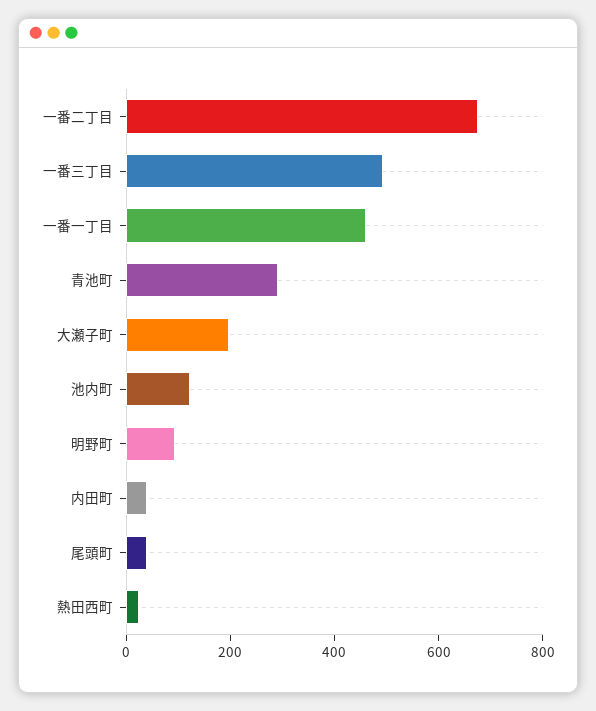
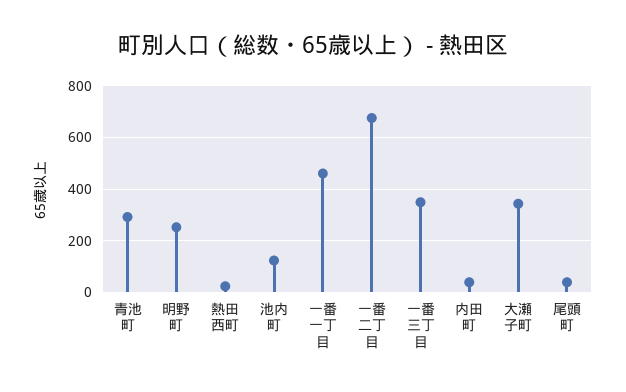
一番三丁目: 500 -> 350
大瀬子町: 200 -> 350
明野町: 100 -> 250

